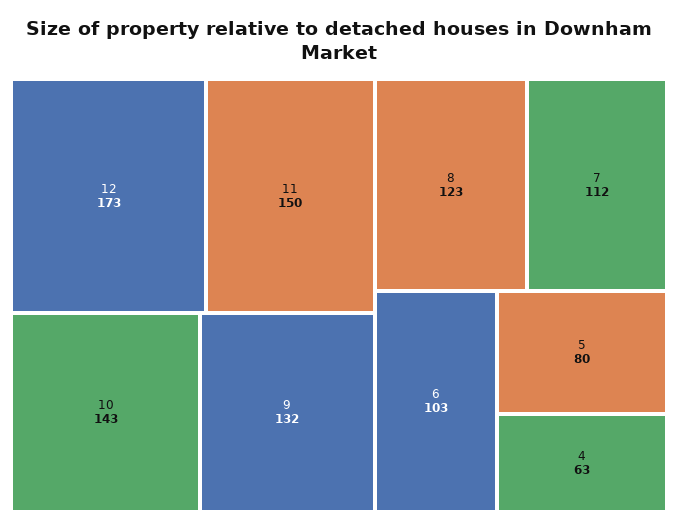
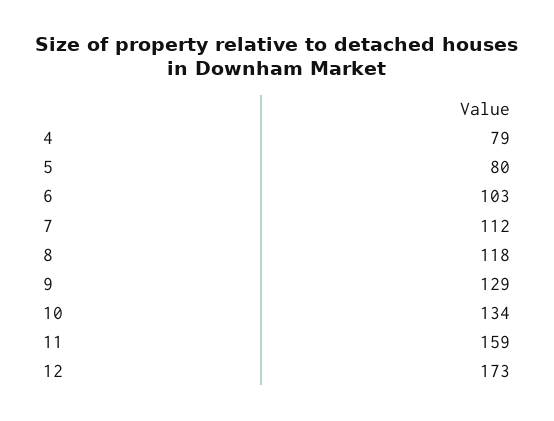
11: 150 -> 159
10: 143 -> 134
9: 132 -> 129
8: 123 -> 118
4: 63 -> 79

